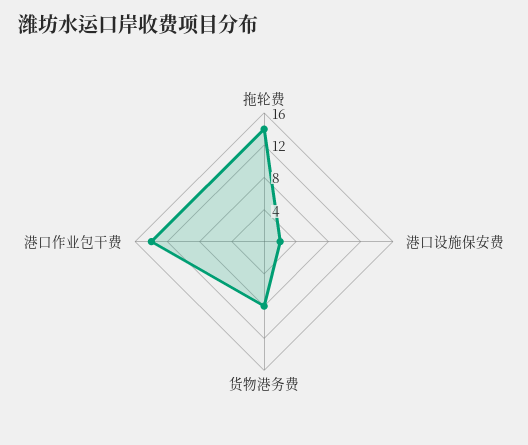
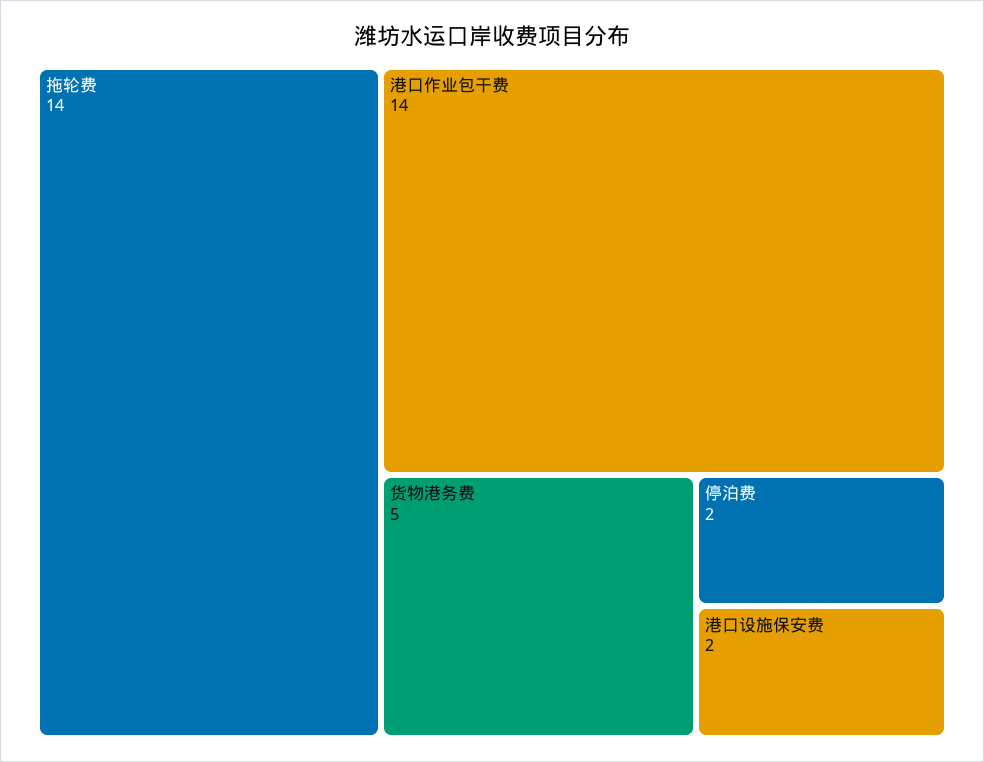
货物港务费: 8 -> 5
停泊费: none -> 2

